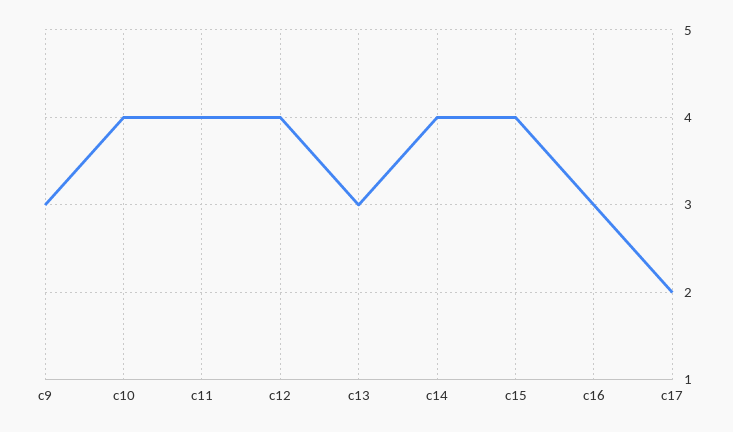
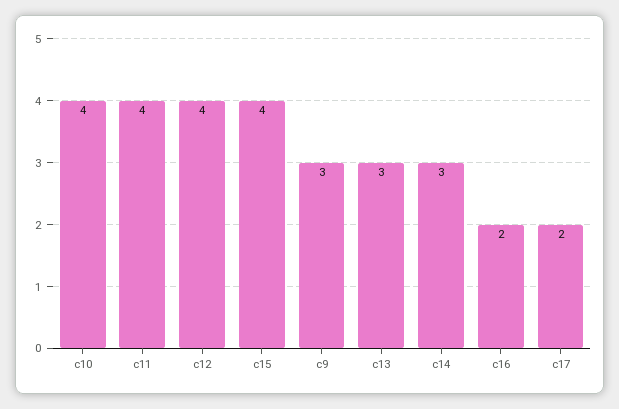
c14: 4 -> 3
c16: 3 -> 2

